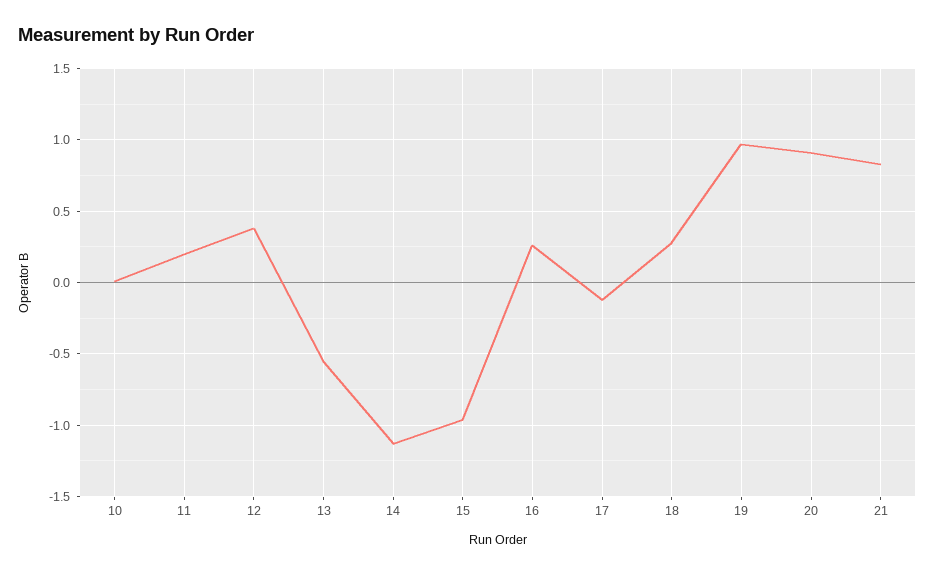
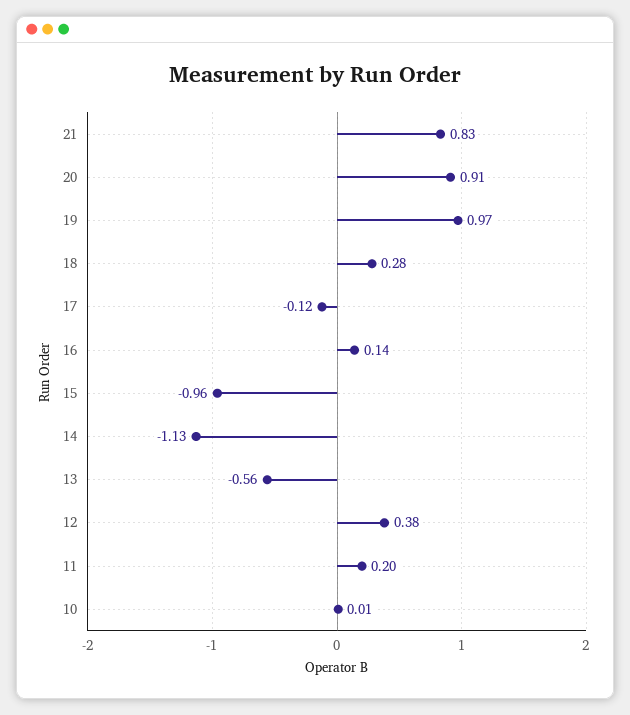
16: 0.25 -> 0.14

